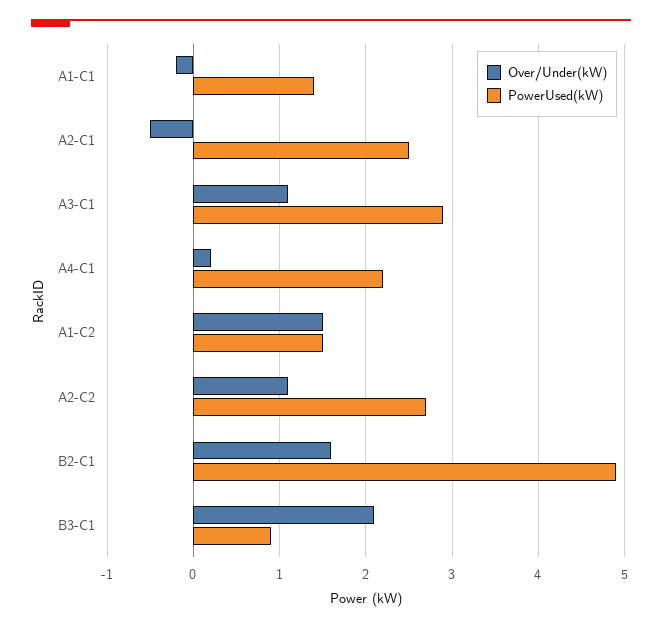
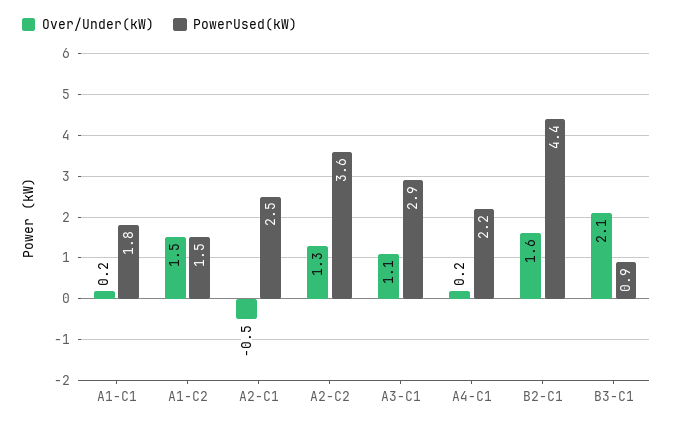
Over/Under(kW), A1-C1: -0.2 -> 0.2
PowerUsed(kW), A1-C1: 1.4 -> 1.8
Over/Under(kW), A2-C2: 1.1 -> 1.3
PowerUsed(kW), A2-C2: 2.7 -> 3.6
PowerUsed(kW), B2-C1: 4.9 -> 4.4

